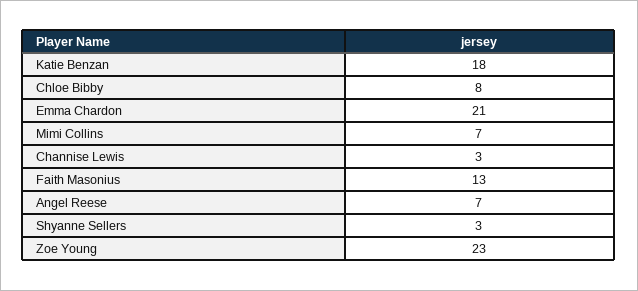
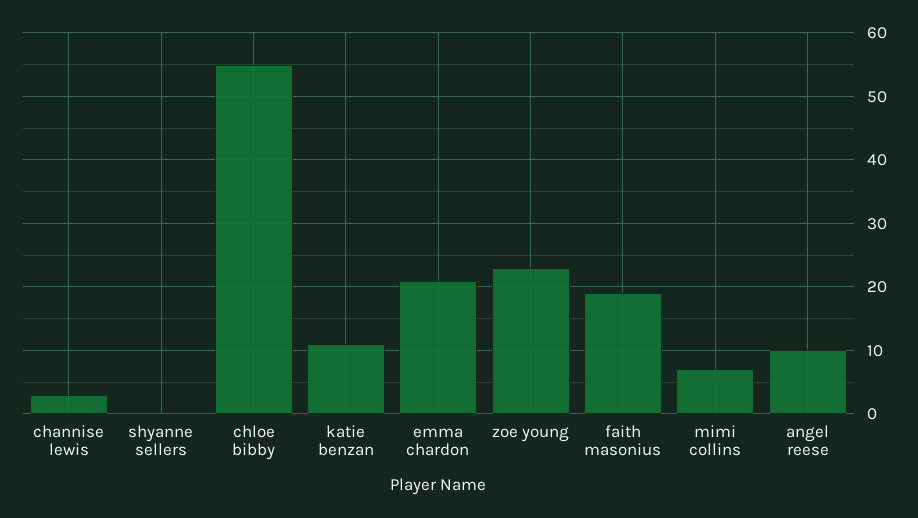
Katie Benzan: 18 -> 11
Chloe Bibby: 8 -> 55
Faith Masonius: 13 -> 19
Angel Reese: 7 -> 10
Shyanne Sellers: 3 -> 0

